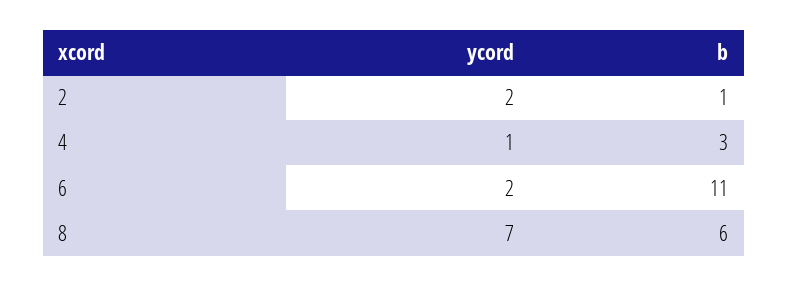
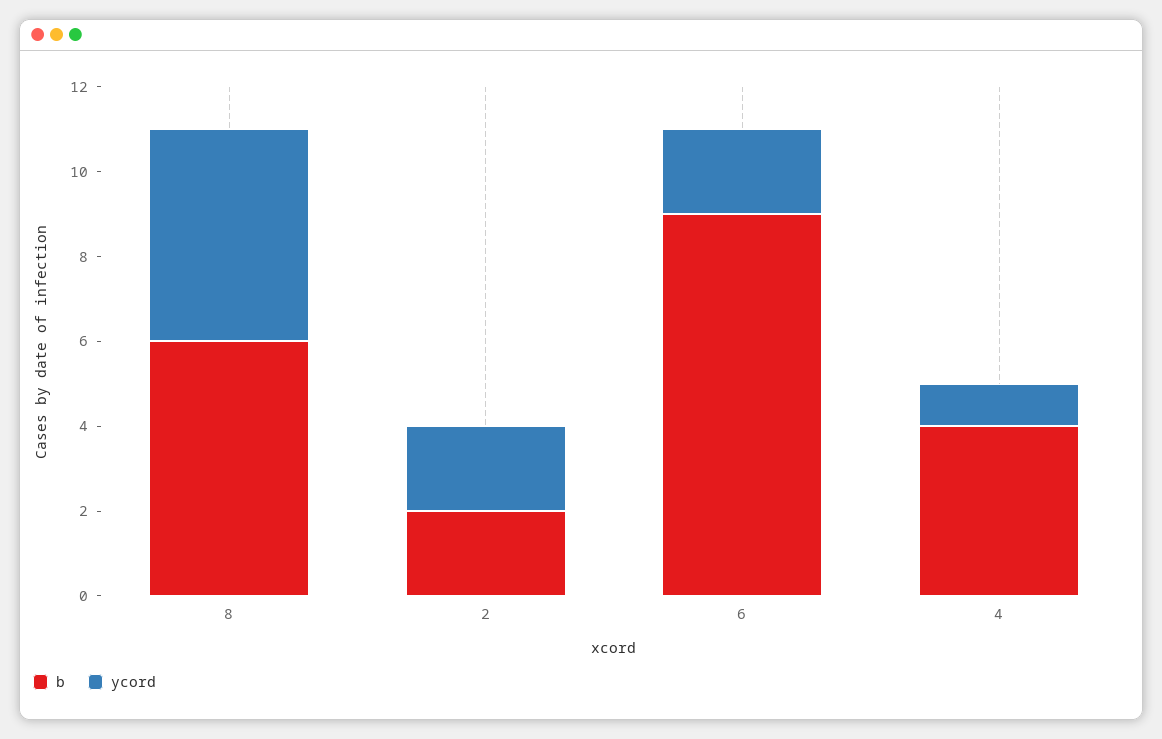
b, 2: 1 -> 2
b, 4: 3 -> 4
b, 6: 11 -> 9
ycord, 8: 7 -> 5

